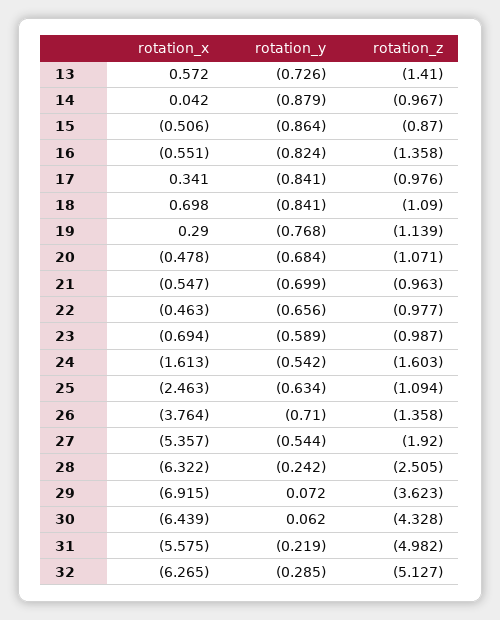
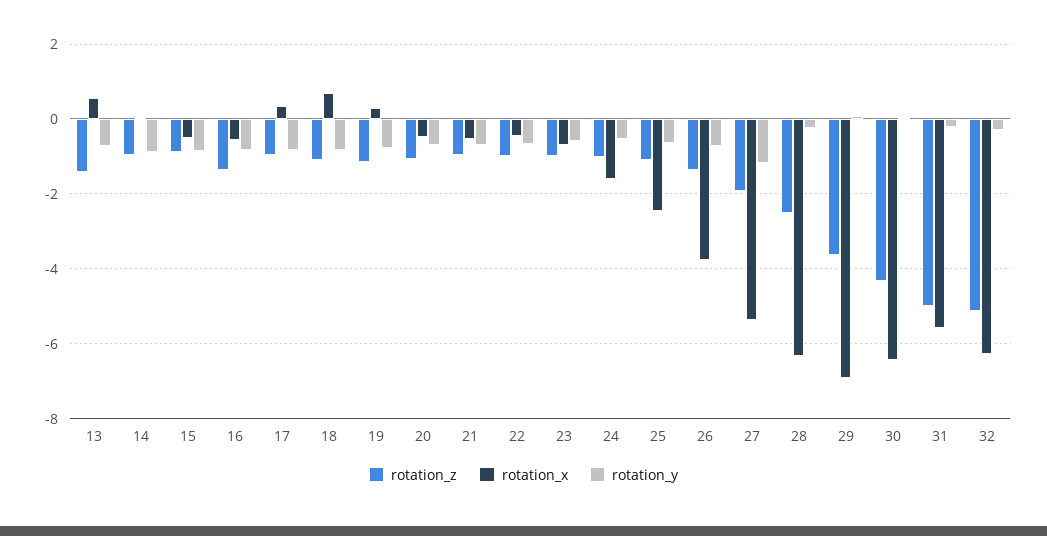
rotation_z, 24: -1.603 -> -1
rotation_y, 27: -0.544 -> -1.2

